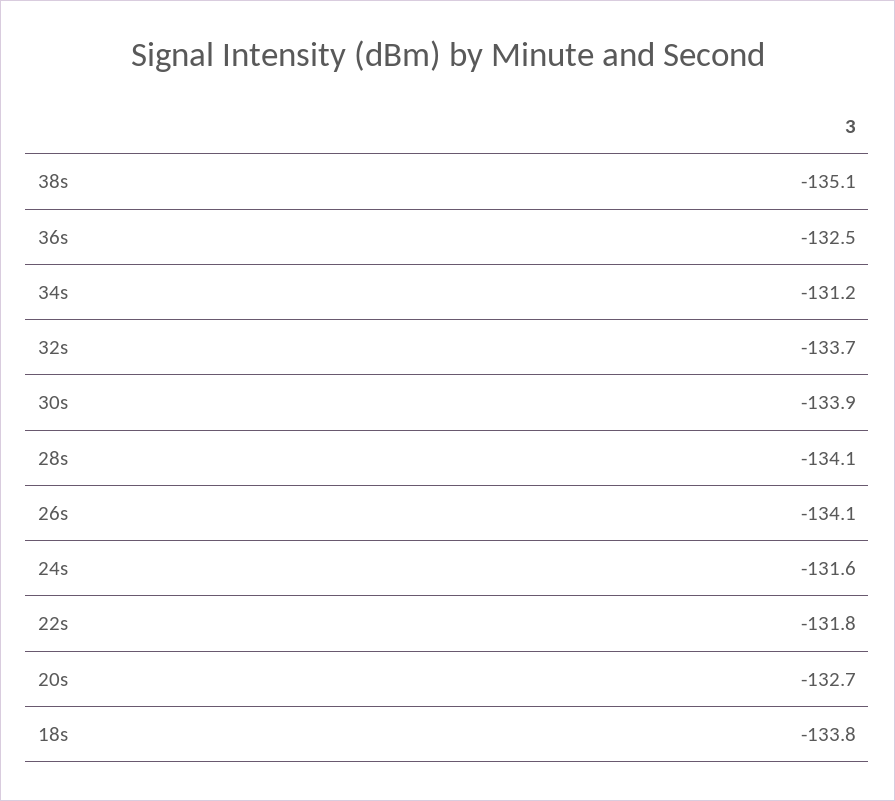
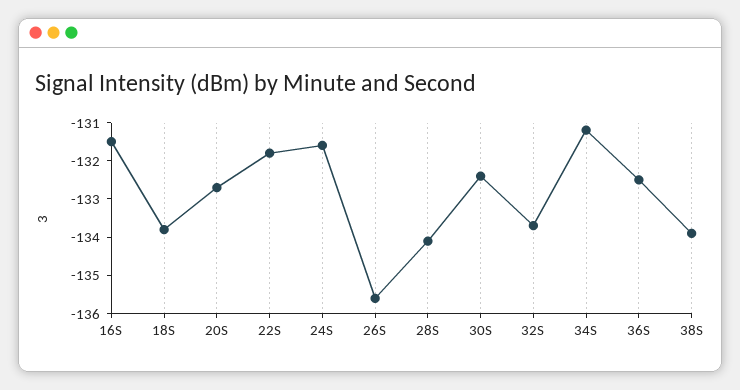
38s: -135.1 -> -134
30s: -133.9 -> -132.5
26s: -134.1 -> -135.5
16S: none -> -131.5

